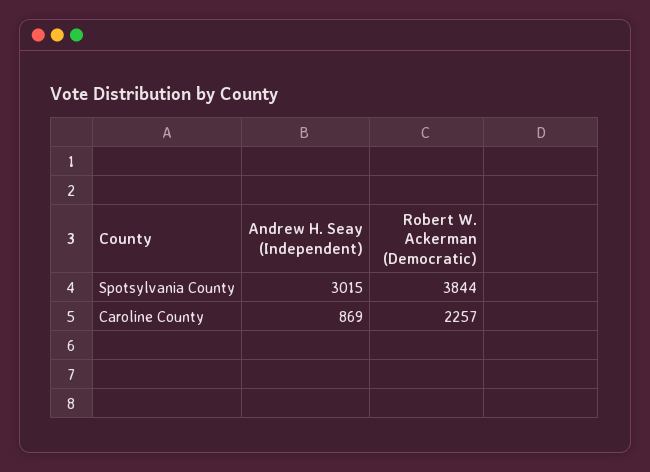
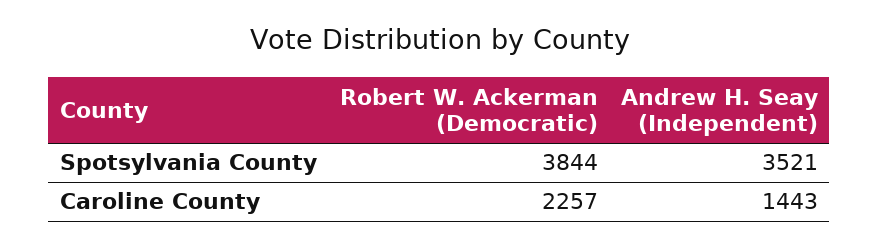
Andrew H. Seay (Independent), Spotsylvania County: 3015 -> 3521
Andrew H. Seay (Independent), Caroline County: 869 -> 1443

